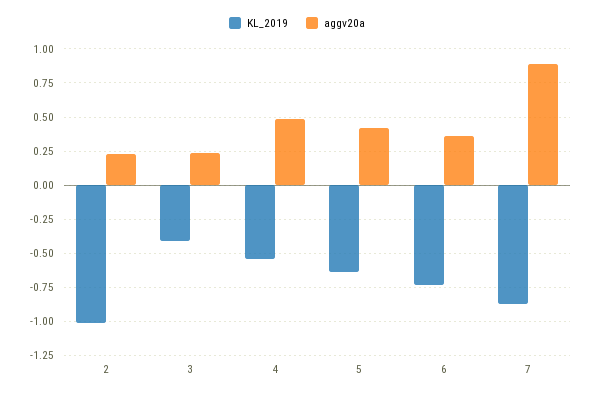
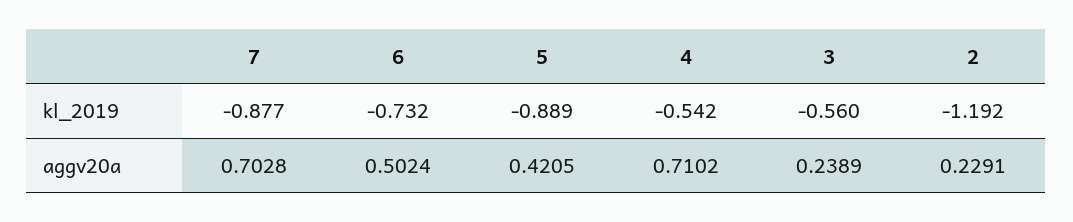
KL_2019, 2: -1 -> -1.192
KL_2019, 3: -0.4 -> -0.56
aggv20a, 4: 0.5 -> 0.7102
KL_2019, 5: -0.65 -> -0.889
aggv20a, 6: 0.35 -> 0.5024
aggv20a, 7: 0.9 -> 0.7028

